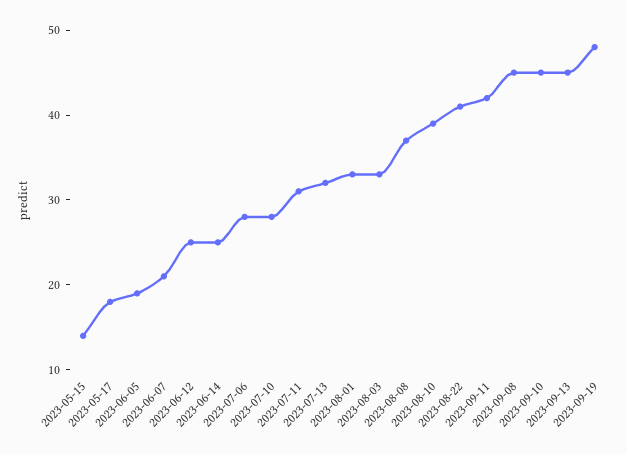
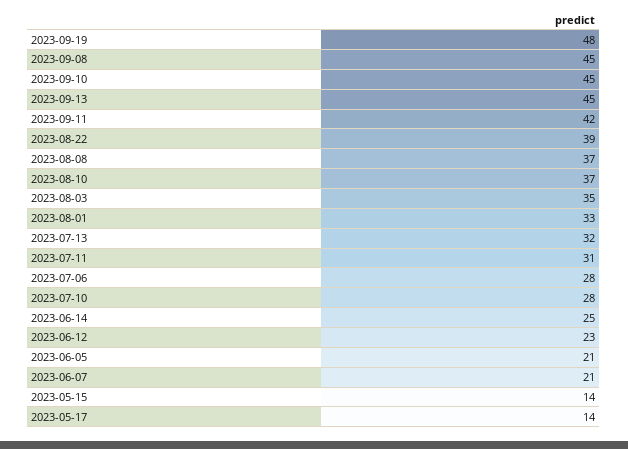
2023-05-17: 18 -> 14
2023-06-05: 19 -> 21
2023-06-12: 25 -> 23
2023-08-03: 33 -> 35
2023-08-10: 39 -> 37
2023-08-22: 41 -> 39

